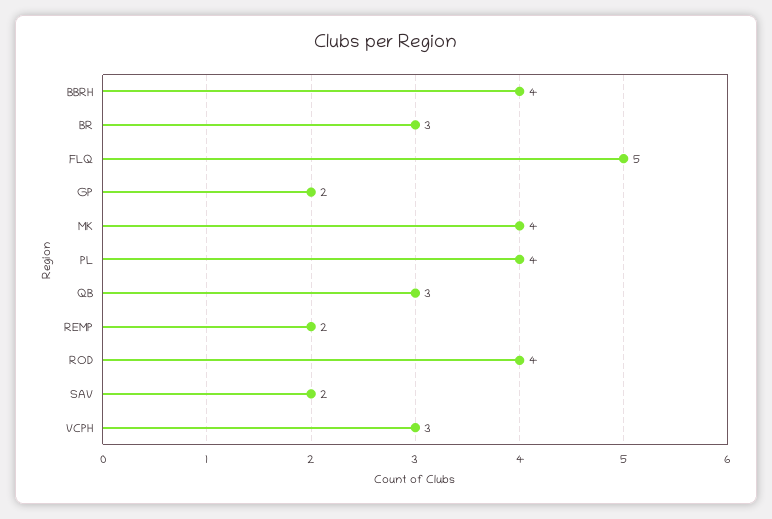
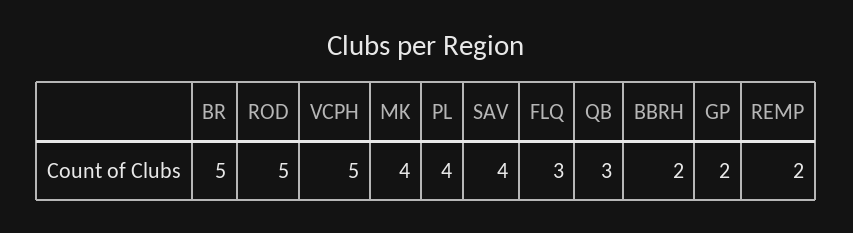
BBRH: 4 -> 2
BR: 3 -> 5
FLQ: 5 -> 3
ROD: 4 -> 5
SAV: 2 -> 4
VCPH: 3 -> 5

